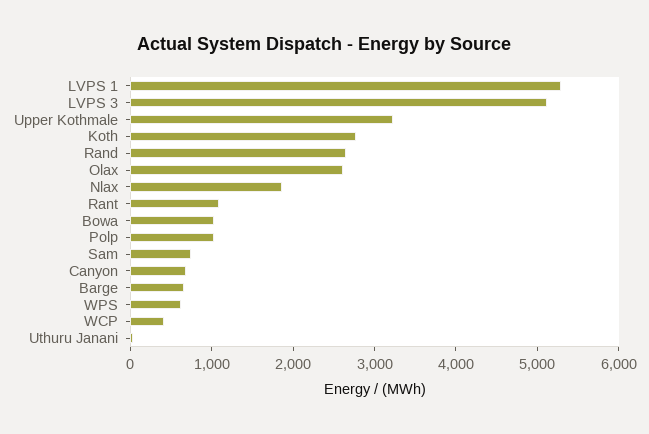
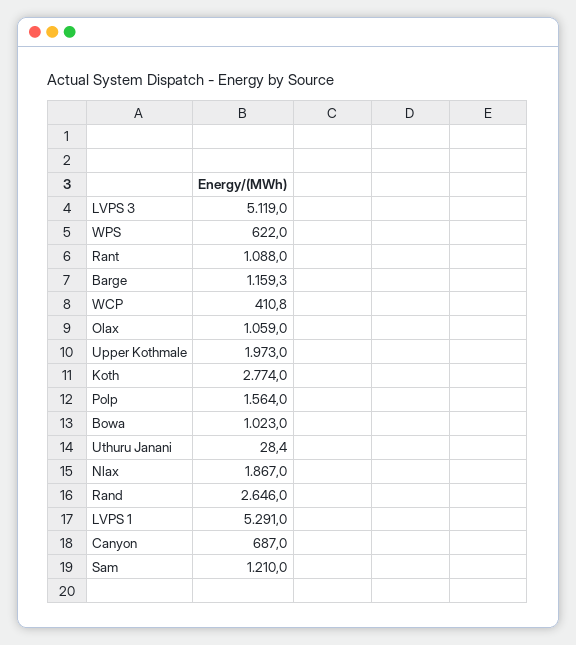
Upper Kothmale: 3200 -> 1973
Olax: 2600 -> 1059
Polp: 1000 -> 1564
Sam: 800 -> 1210
Barge: 600 -> 1159.3

